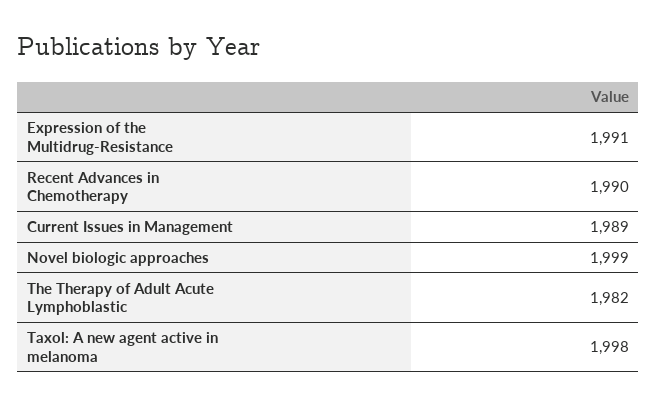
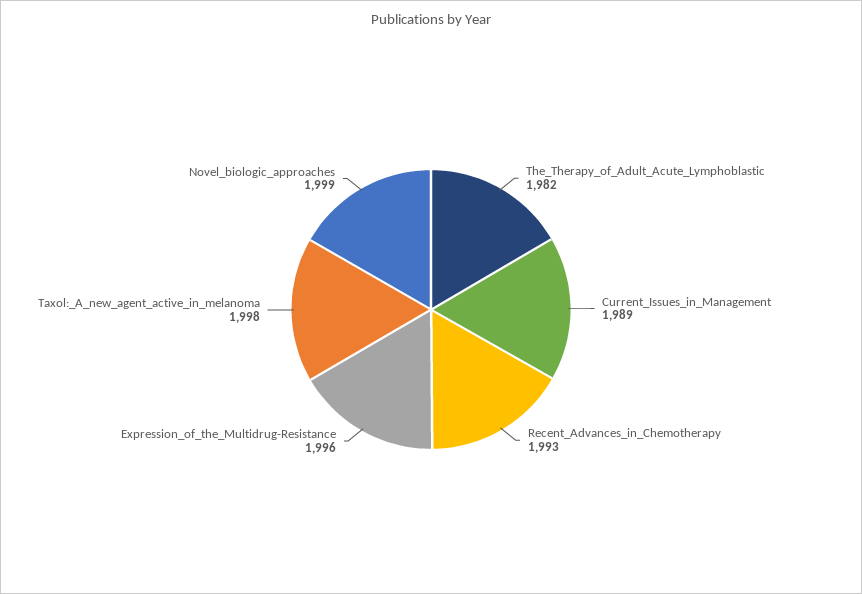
Expression of the Multidrug-Resistance: 1991 -> 1996
Recent Advances in Chemotherapy: 1990 -> 1993

